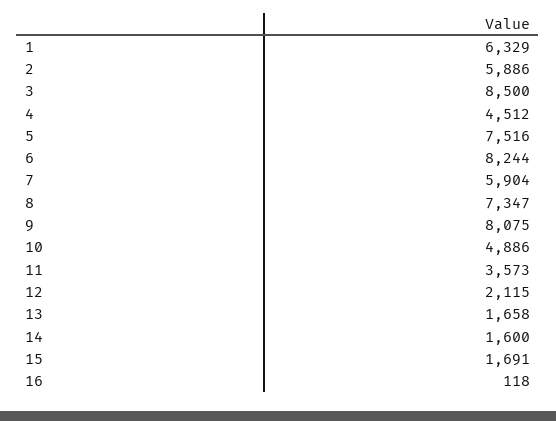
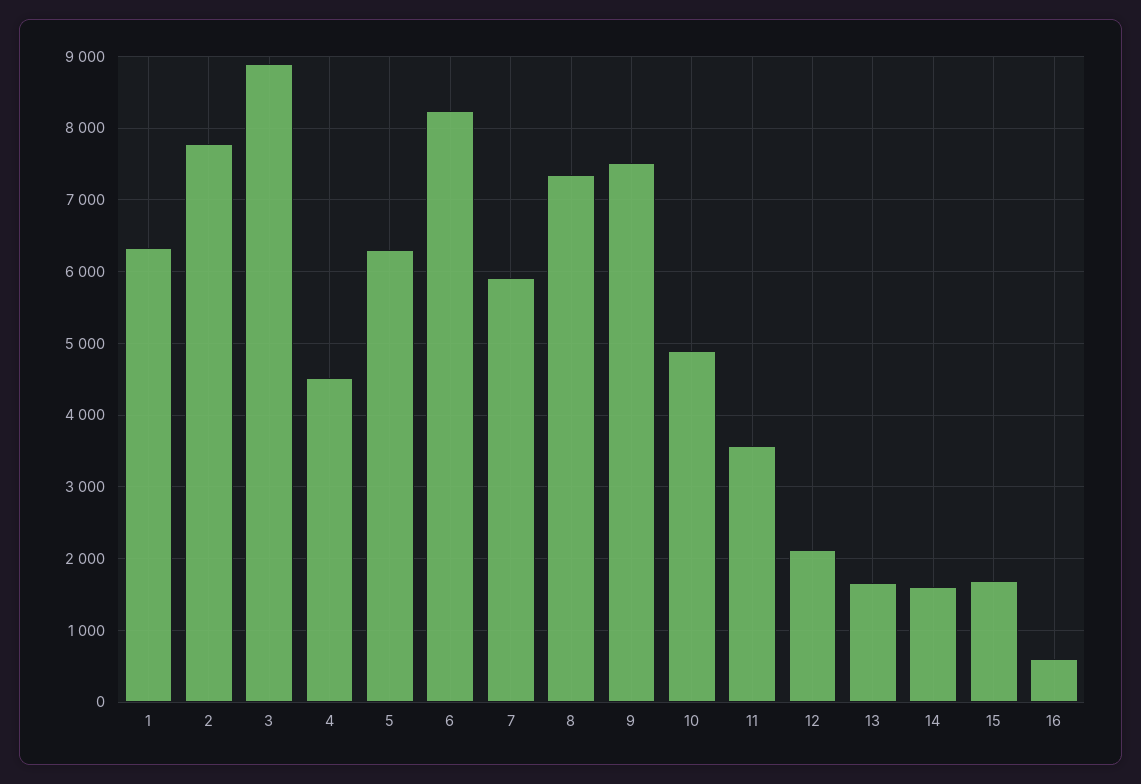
2: 5886 -> 7800
3: 8500 -> 8900
5: 7516 -> 6300
9: 8075 -> 7500
16: 118 -> 600

